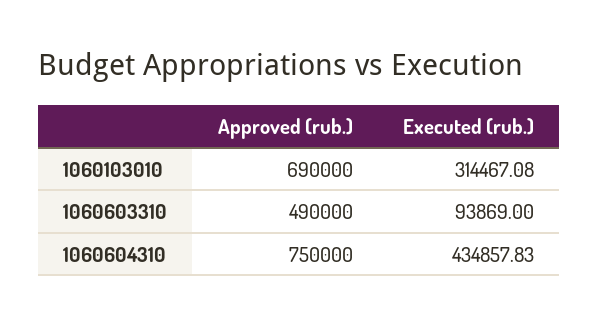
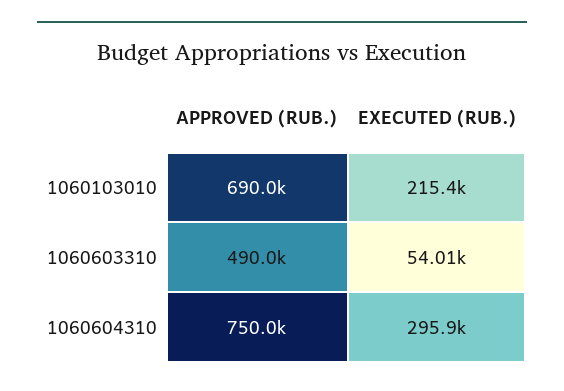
Executed (rub.), 1060103010: 314467.08 -> 215400
Executed (rub.), 1060603310: 93869 -> 54010
Executed (rub.), 1060604310: 434857.83 -> 295900

